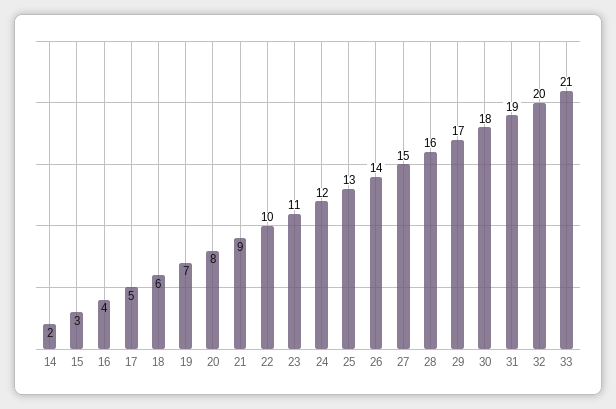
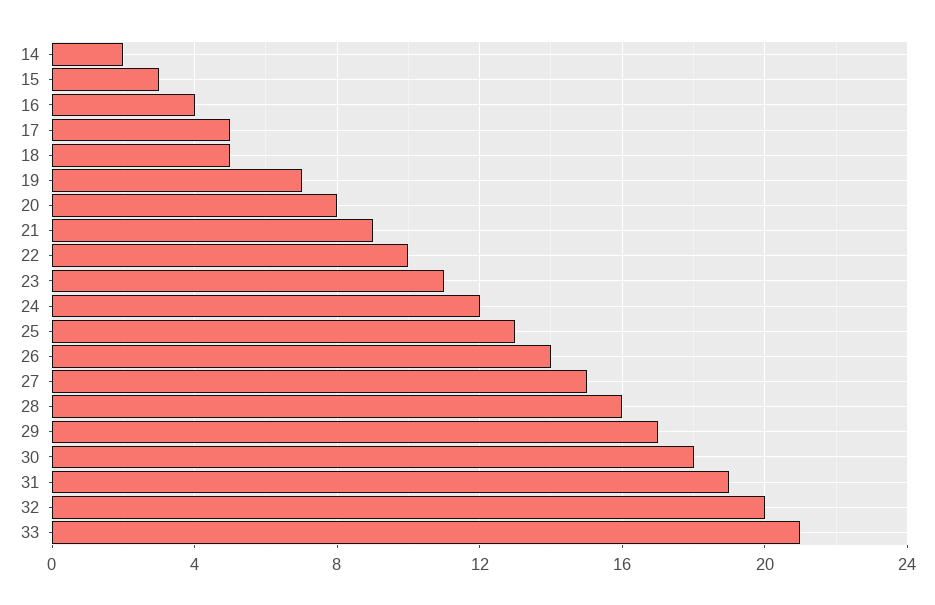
18: 6 -> 5

